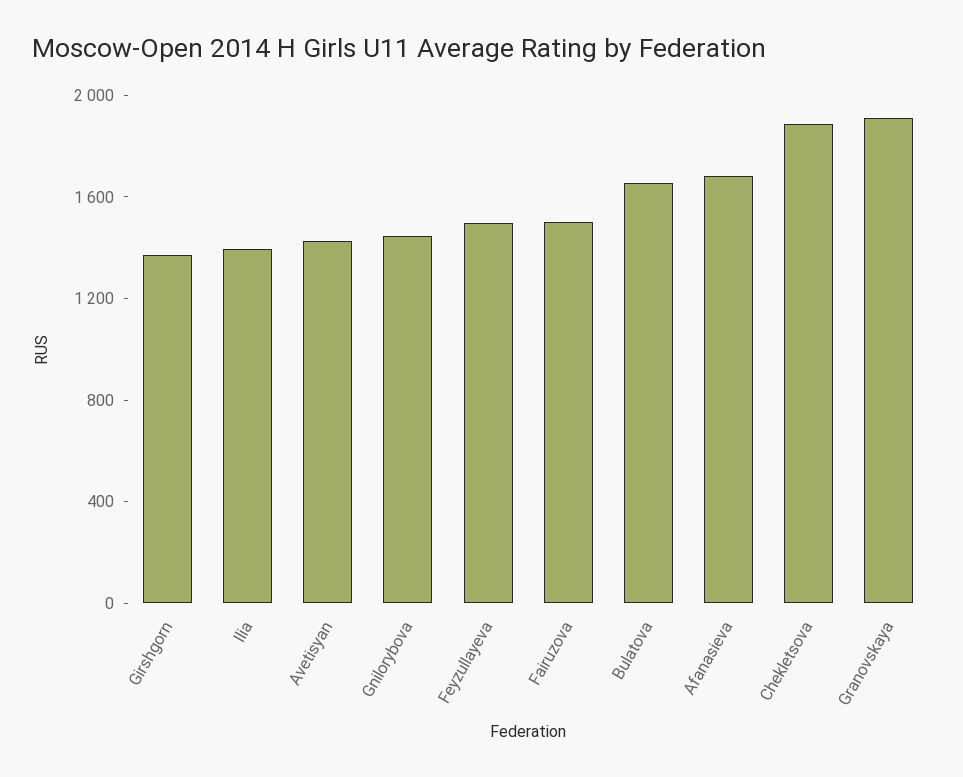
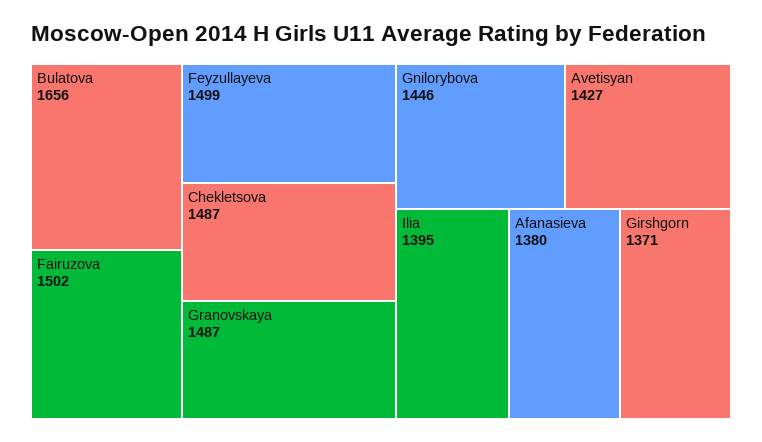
Afanasieva: 1700 -> 1380
Chekletsova: 1900 -> 1487
Granovskaya: 1900 -> 1487

